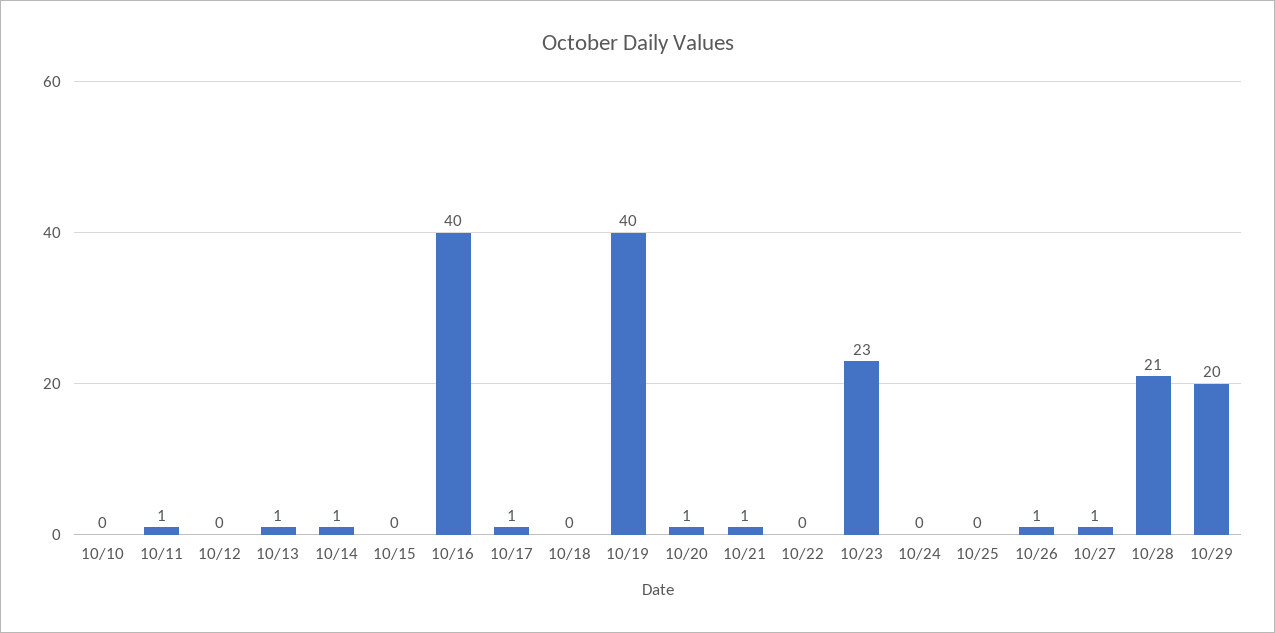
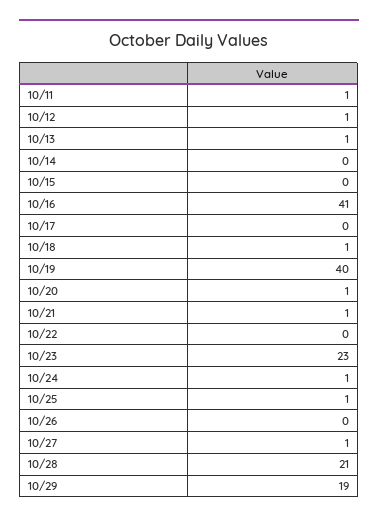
10/10: 0 -> none
10/12: 0 -> 1
10/14: 1 -> 0
10/16: 40 -> 41
10/17: 1 -> 0
10/18: 0 -> 1
10/24: 0 -> 1
10/25: 0 -> 1
10/26: 1 -> 0
10/29: 20 -> 19

